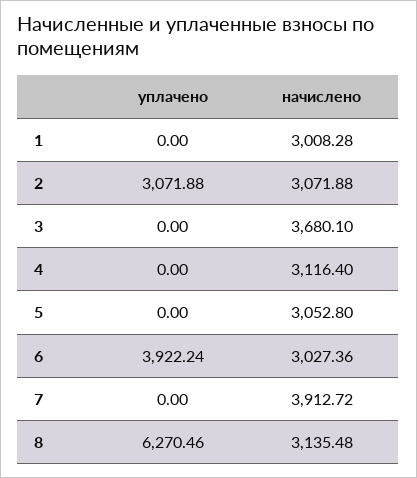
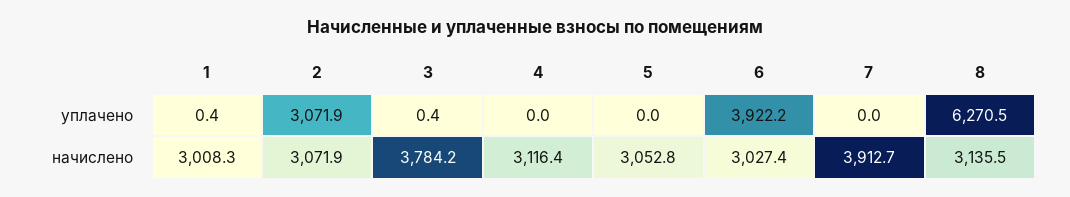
уплачено, 1: 0 -> 0.4
уплачено, 3: 0 -> 0.4
начислено, 3: 3680.1 -> 3784.2

